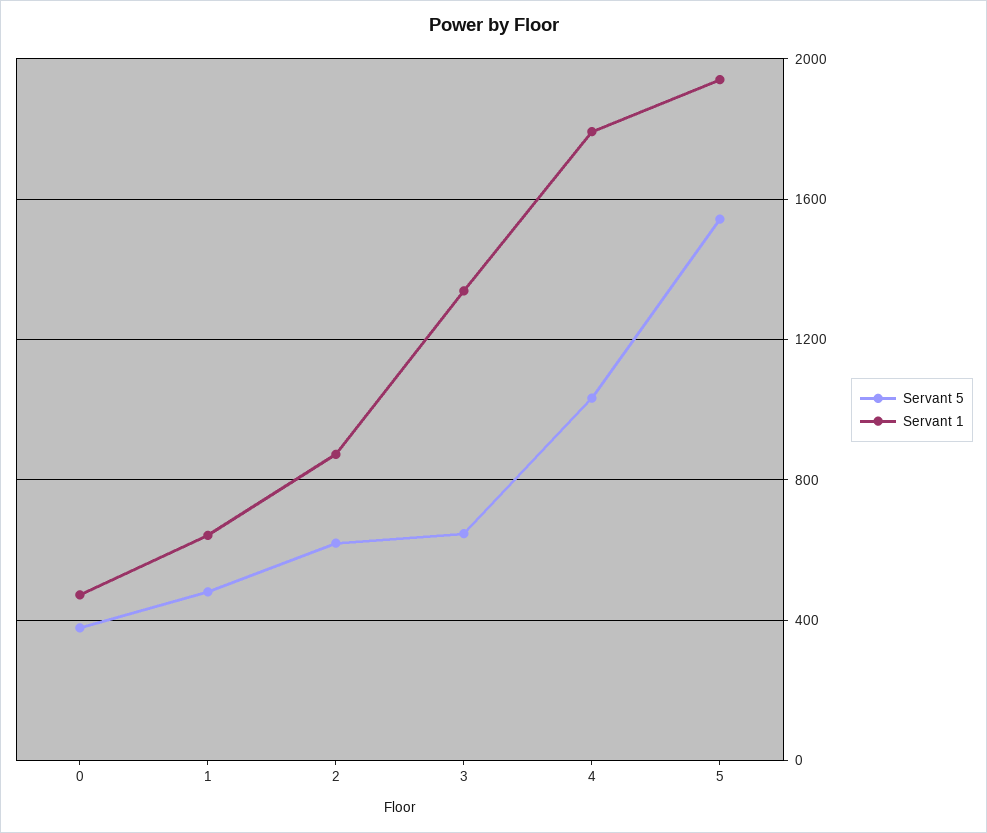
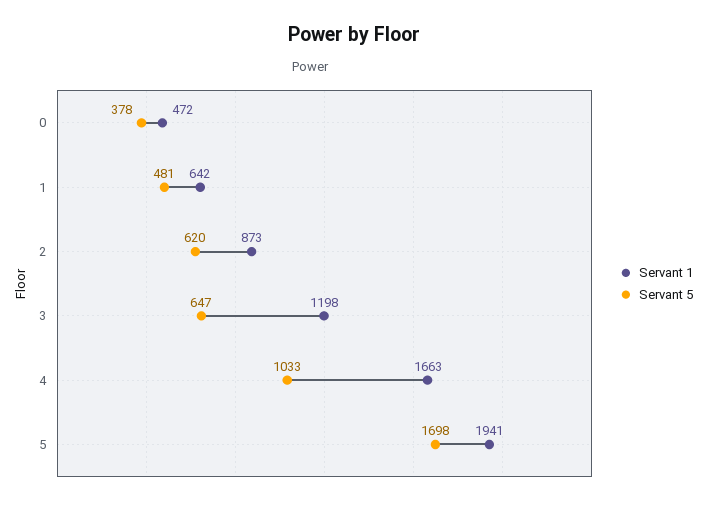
Servant 1, 3: 1350 -> 1198
Servant 1, 4: 1800 -> 1663
Servant 5, 5: 1550 -> 1698

